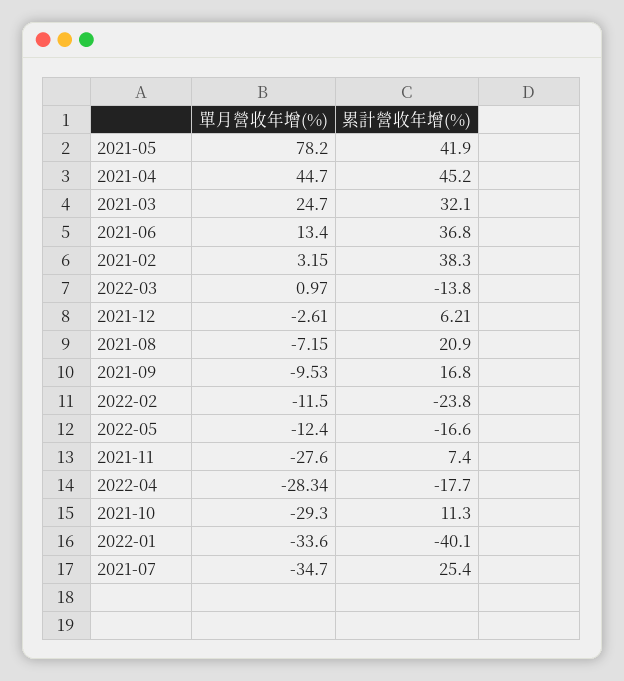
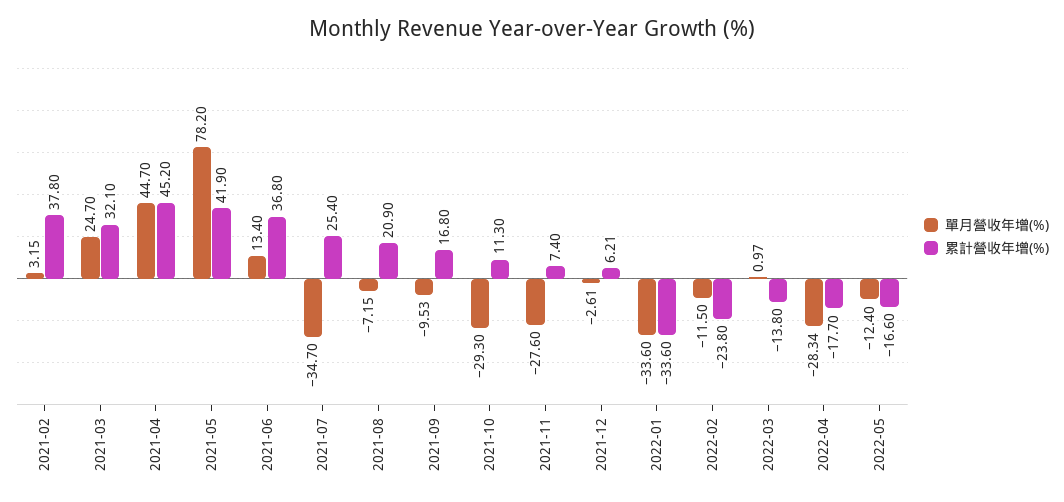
累計營收年增(%), 2021-02: 38.3 -> 37.8
累計營收年增(%), 2022-01: -40.1 -> -33.6

